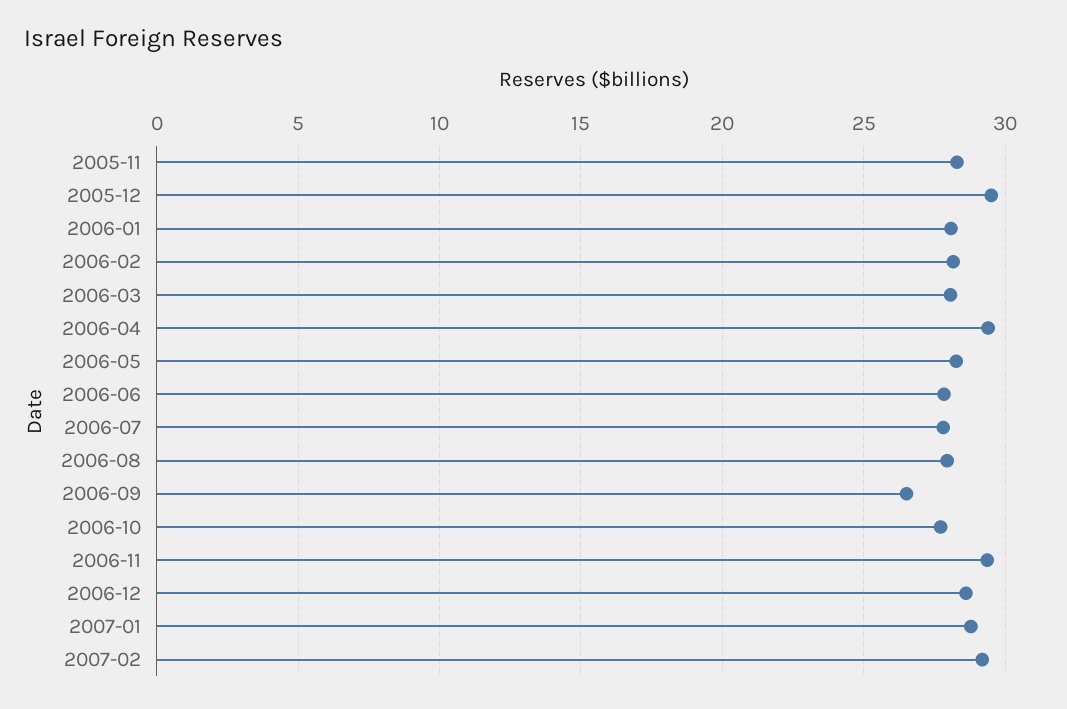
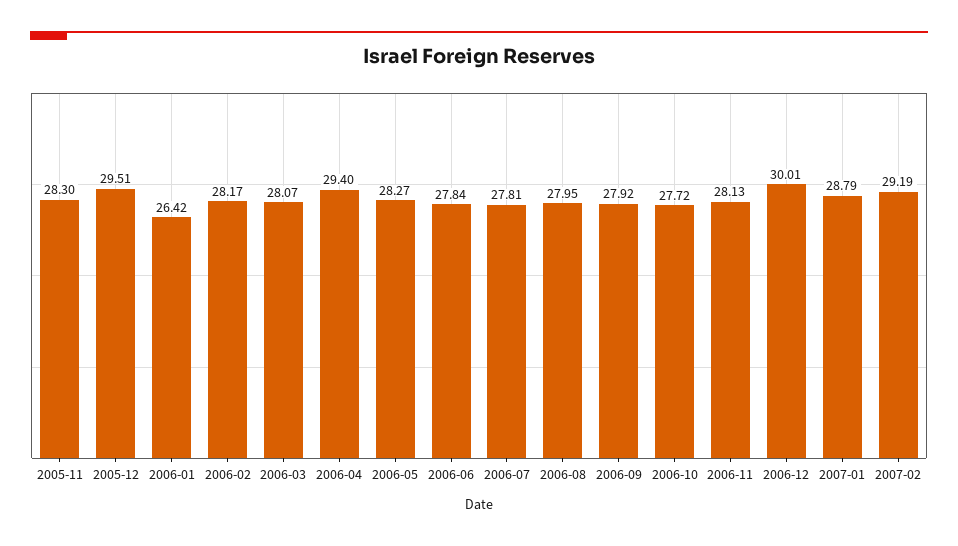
2006-01: 28 -> 26.42
2006-09: 26.5 -> 27.92
2006-11: 29.5 -> 28.13
2006-12: 28.5 -> 30.01

